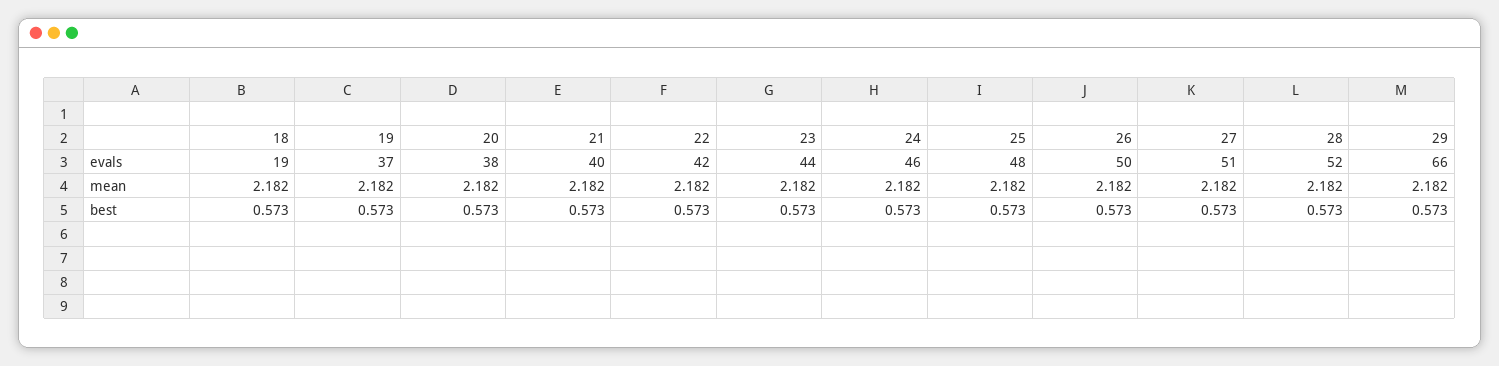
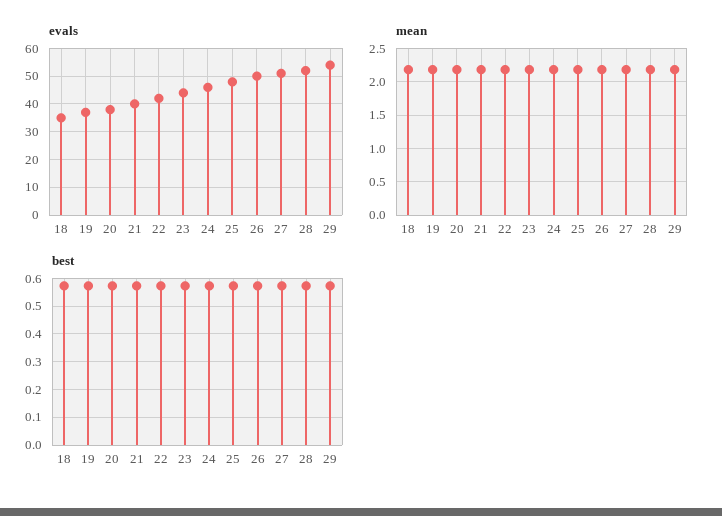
evals, 18: 19 -> 35
evals, 29: 66 -> 55

